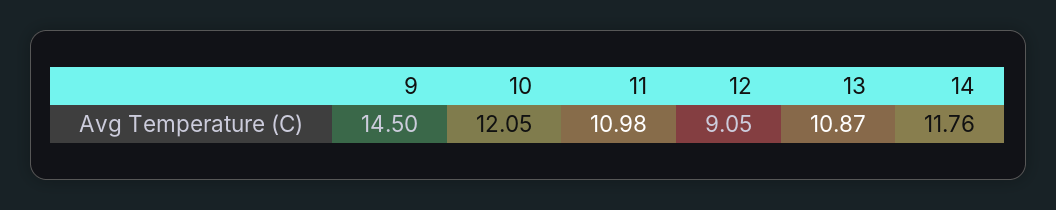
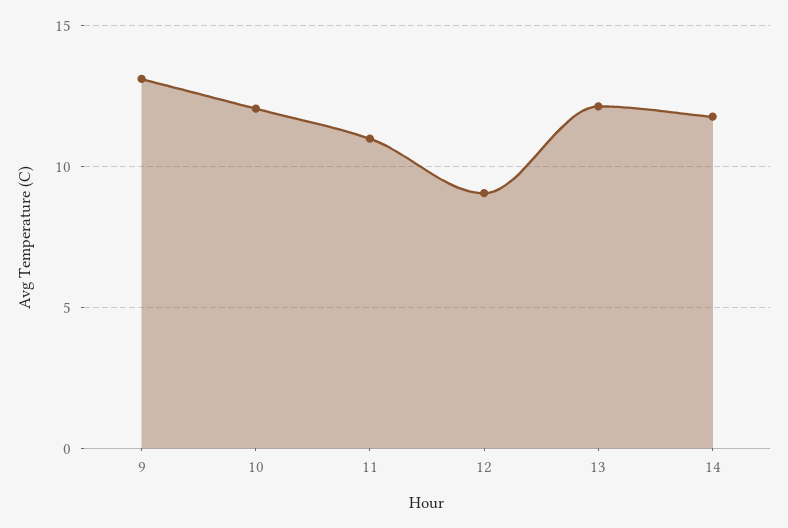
9: 14.5 -> 13
13: 10.87 -> 12

